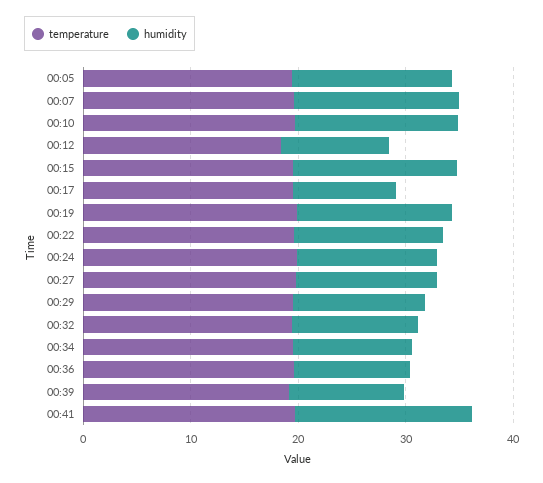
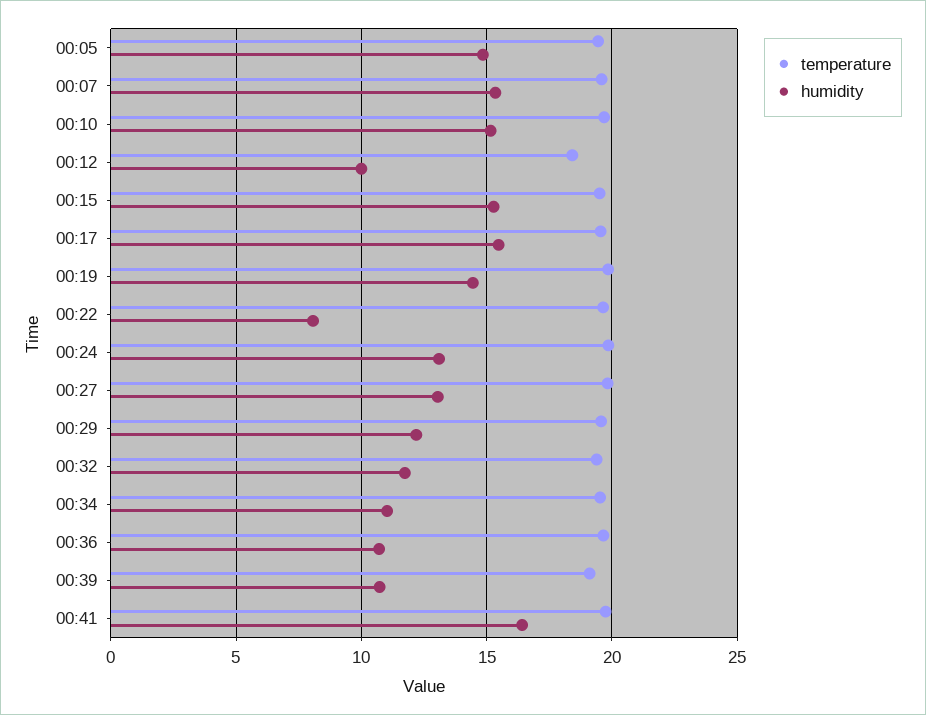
humidity, 00:17: 10 -> 15.5
humidity, 00:22: 14 -> 8

